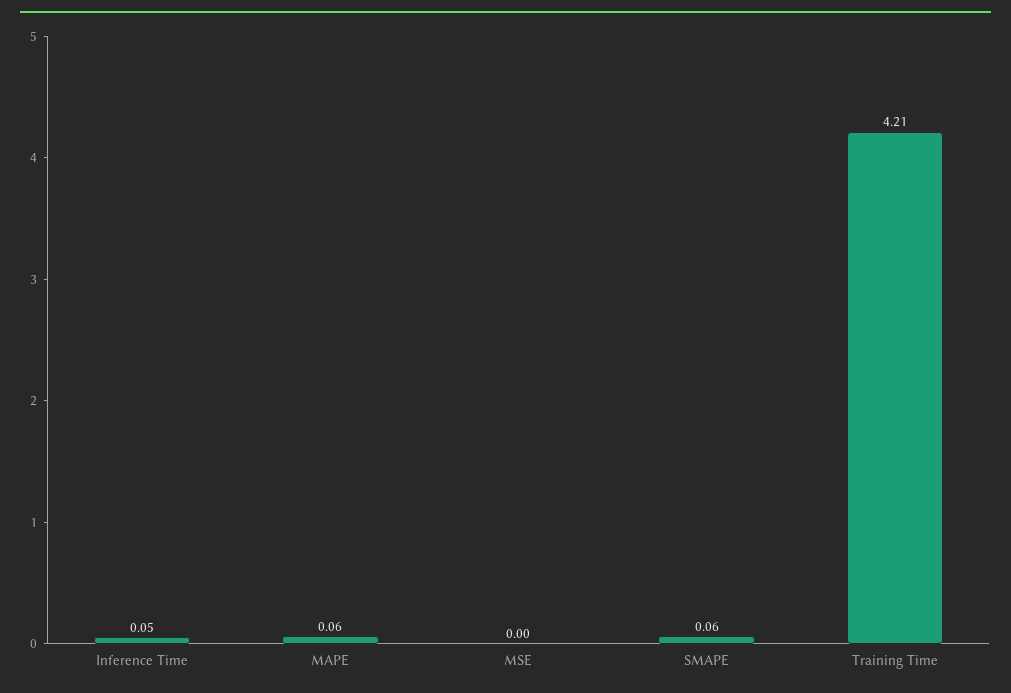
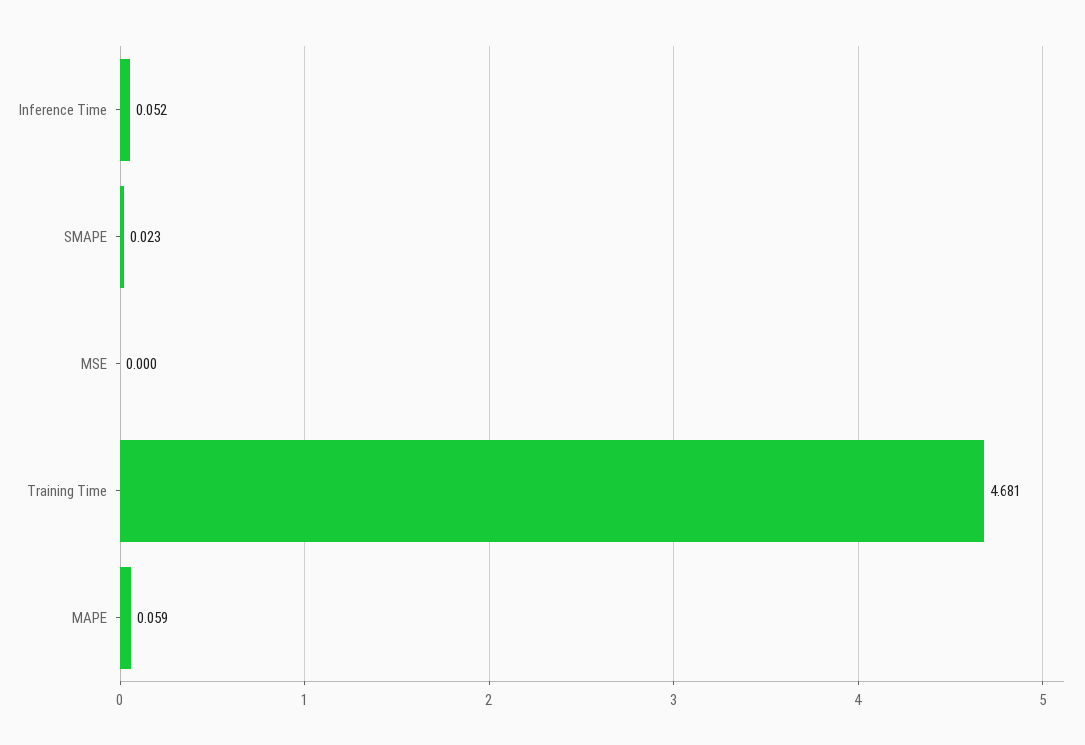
SMAPE: 0.06 -> 0.023
Training Time: 4.21 -> 4.681

